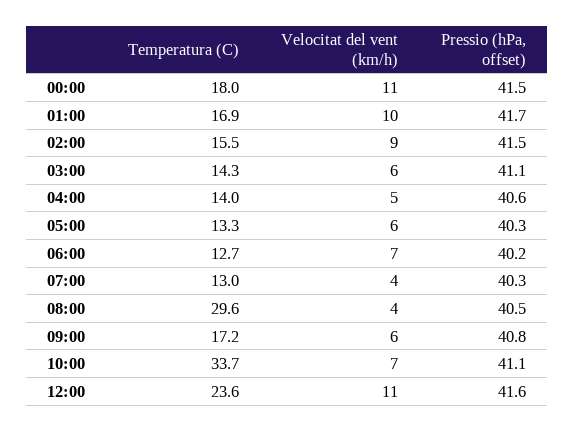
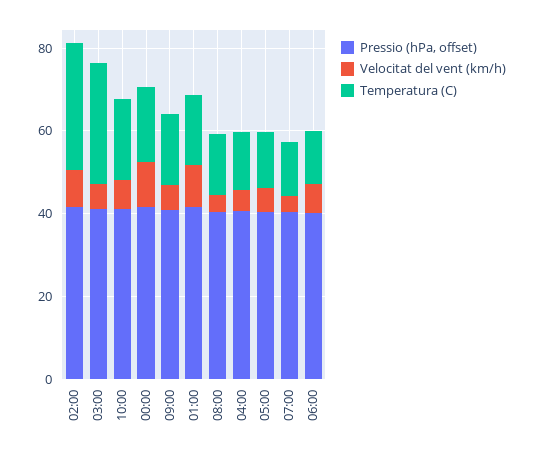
Temperatura (C), 02:00: 15.5 -> 30
Temperatura (C), 03:00: 14.3 -> 30
Temperatura (C), 08:00: 29.6 -> 15
Temperatura (C), 10:00: 33.7 -> 20
Temperatura (C), 12:00: 23.6 -> none
Velocitat del vent (km/h), 12:00: 11 -> none
Pressio (hPa, offset), 12:00: 41.6 -> none

